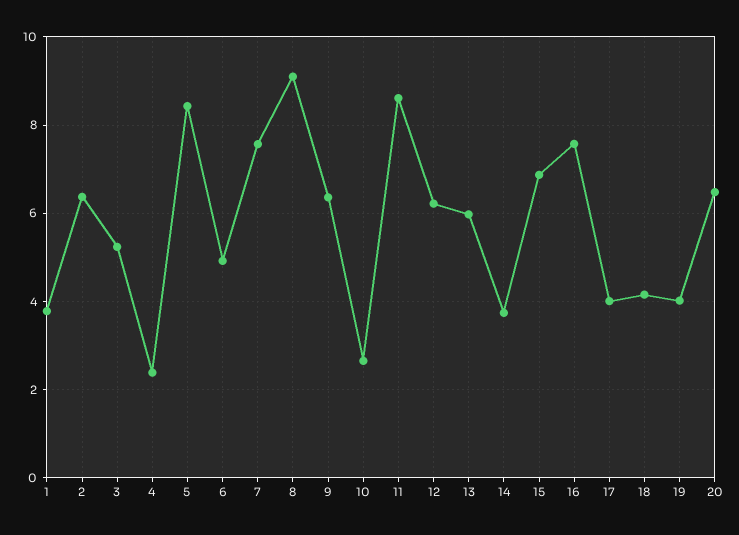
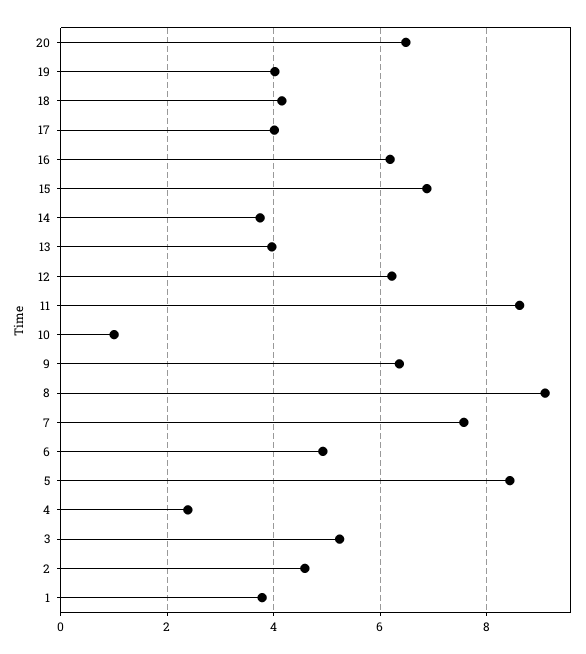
2: 6.4 -> 4.6
10: 2.6 -> 1
13: 6 -> 4
16: 7.6 -> 6.2

